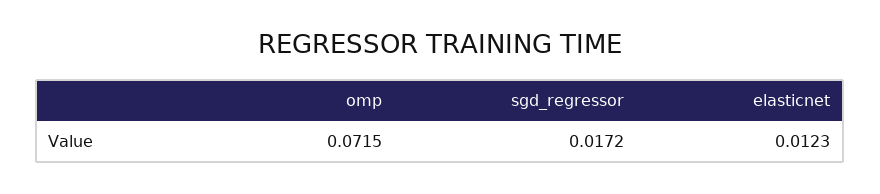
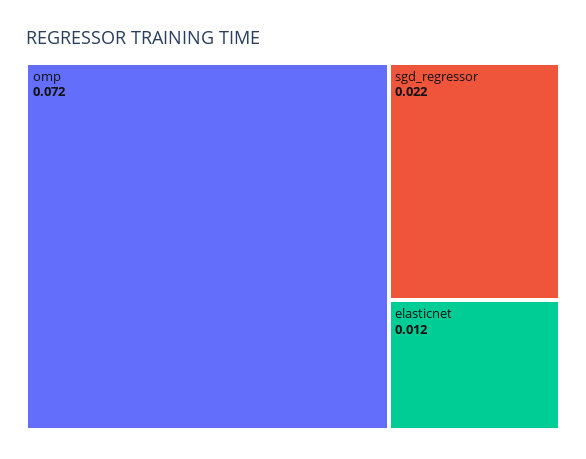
sgd_regressor: 0.0172 -> 0.022

